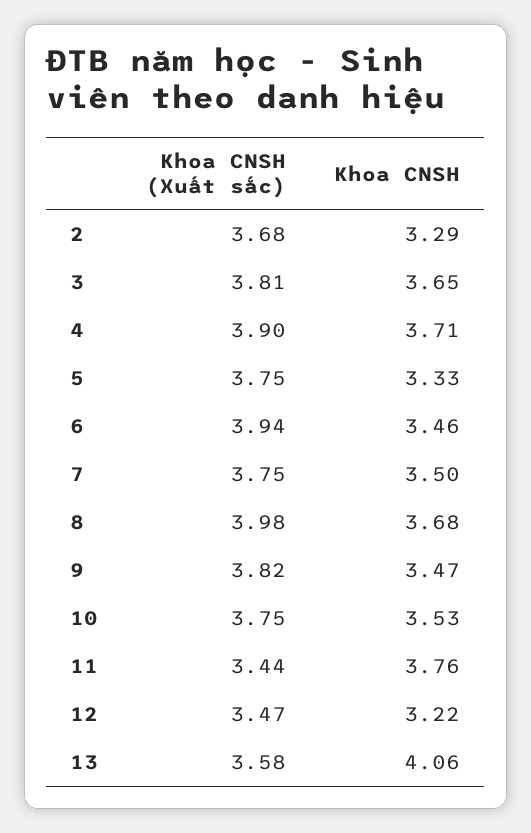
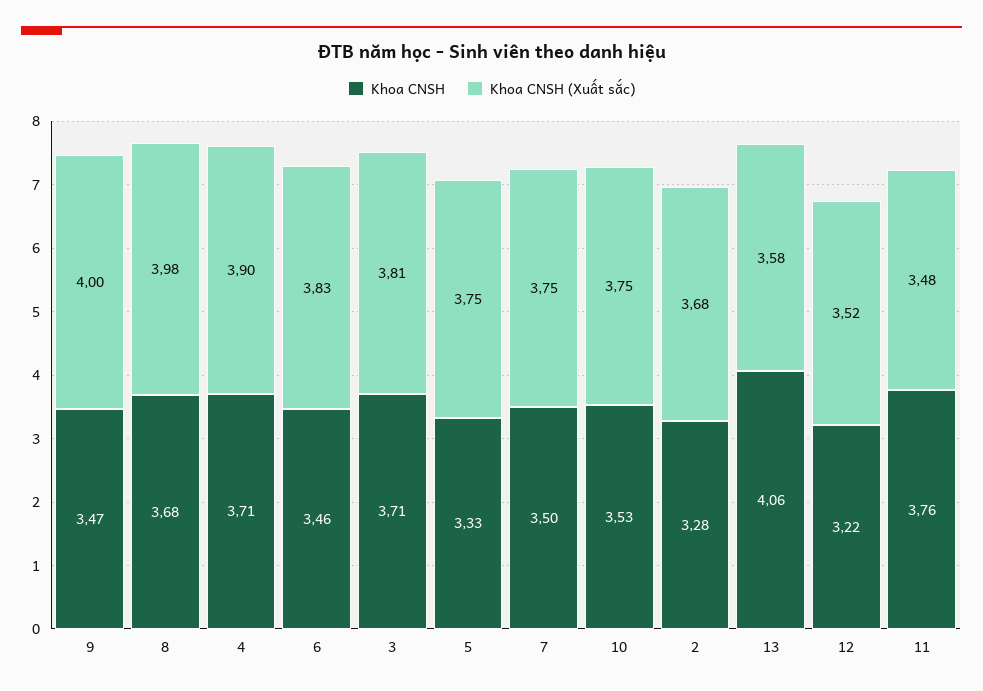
Khoa CNSH, 2: 3.29 -> 3.28
Khoa CNSH, 3: 3.65 -> 3.71
Khoa CNSH (Xuất sắc), 6: 3.94 -> 3.83
Khoa CNSH (Xuất sắc), 9: 3.82 -> 4
Khoa CNSH (Xuất sắc), 11: 3.44 -> 3.48
Khoa CNSH (Xuất sắc), 12: 3.47 -> 3.52

